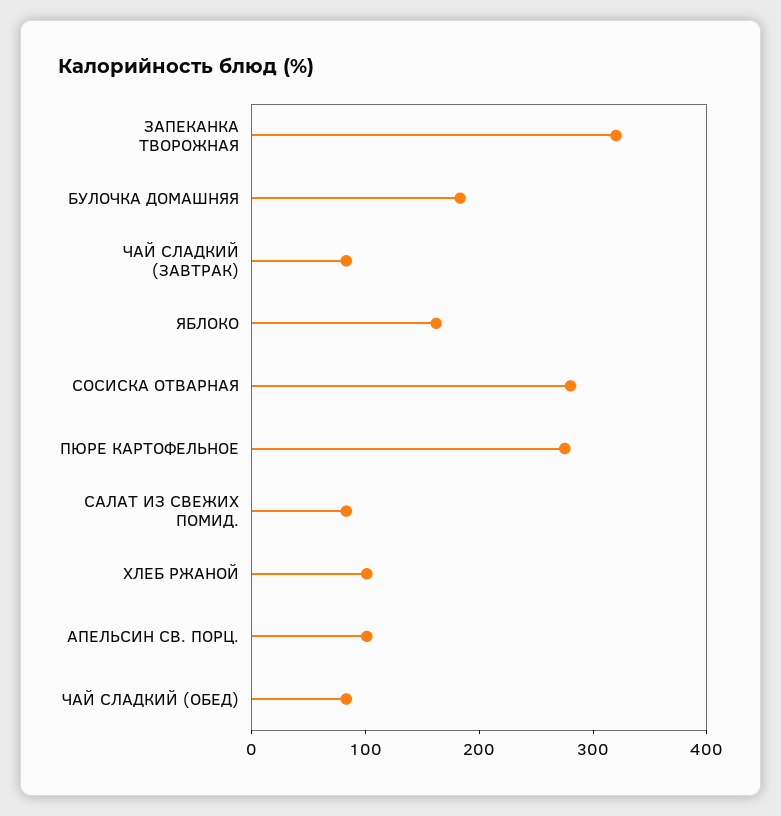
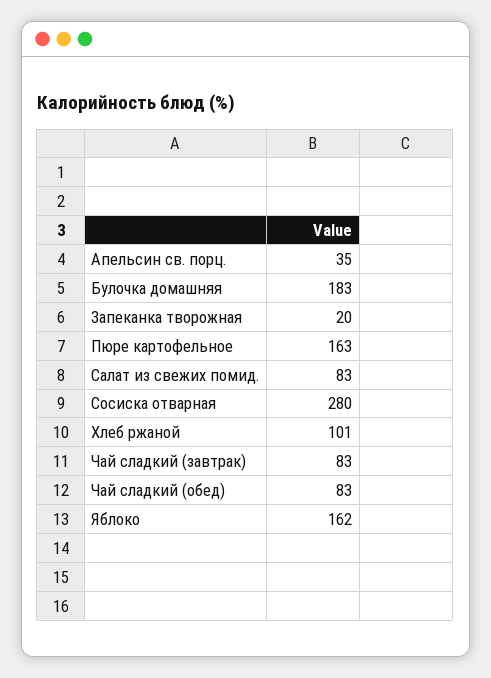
ЗАПЕКАНКА ТВОРОЖНАЯ: 320 -> 20
ПЮРЕ КАРТОФЕЛЬНОЕ: 280 -> 163
АПЕЛЬСИН СВ. ПОРЦ.: 100 -> 35

